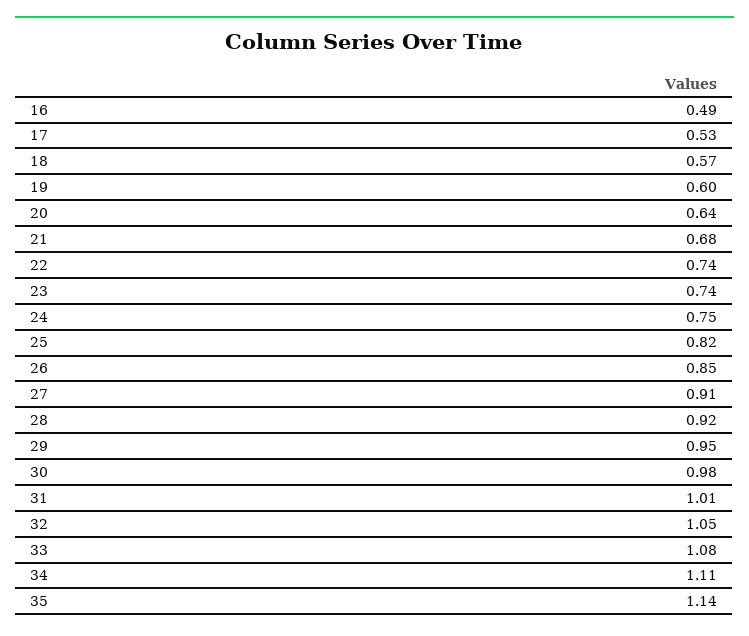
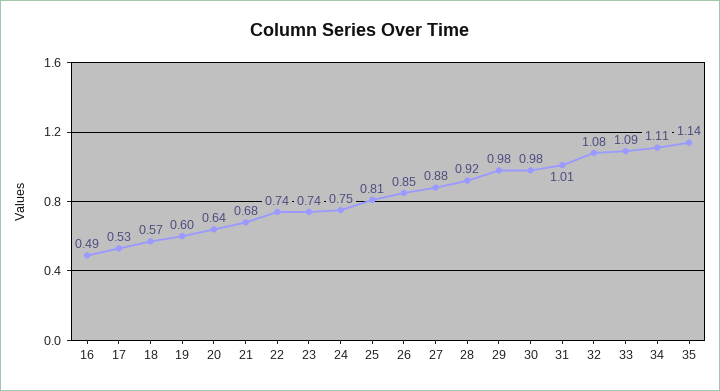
25: 0.82 -> 0.81
27: 0.91 -> 0.88
29: 0.95 -> 0.98
32: 1.05 -> 1.08
33: 1.08 -> 1.09

